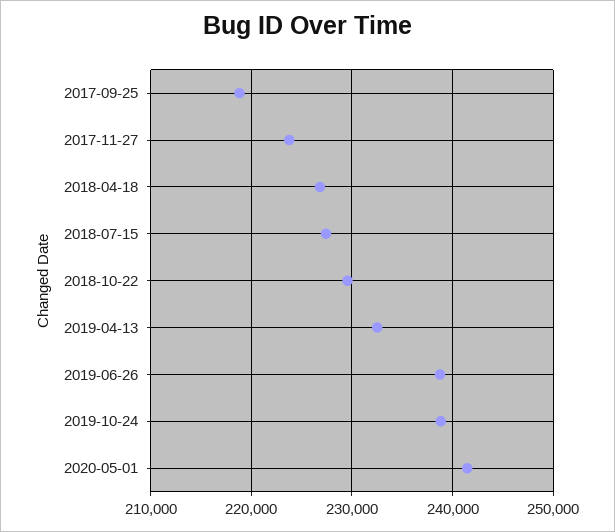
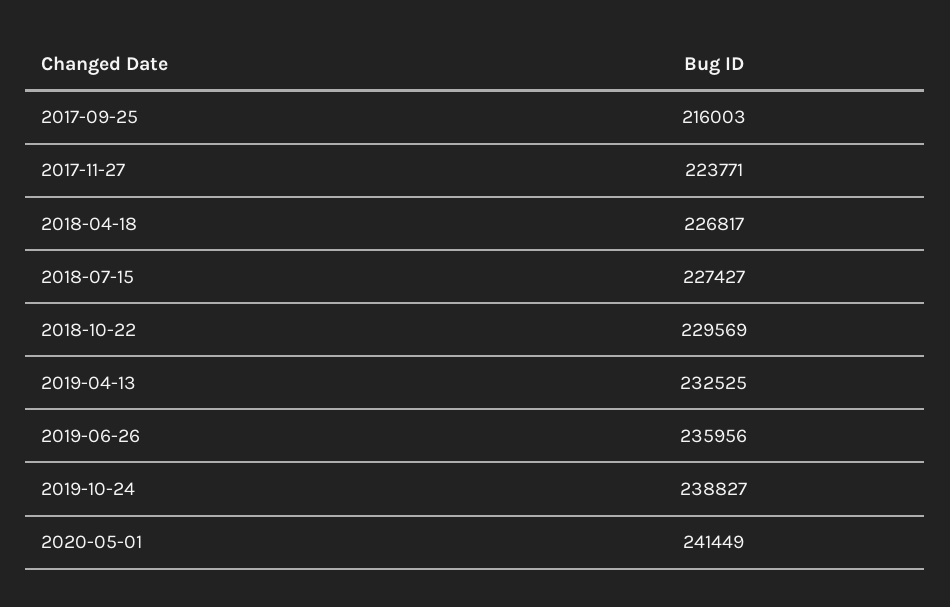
2017-09-25: 219000 -> 216003
2019-06-26: 239000 -> 235956

